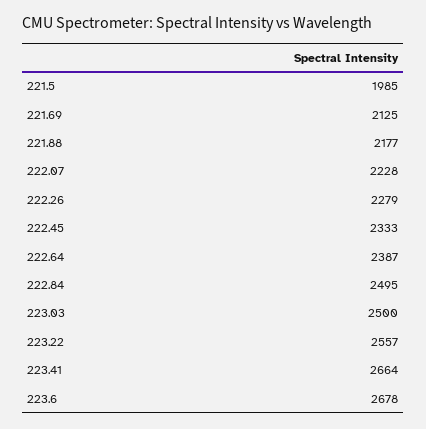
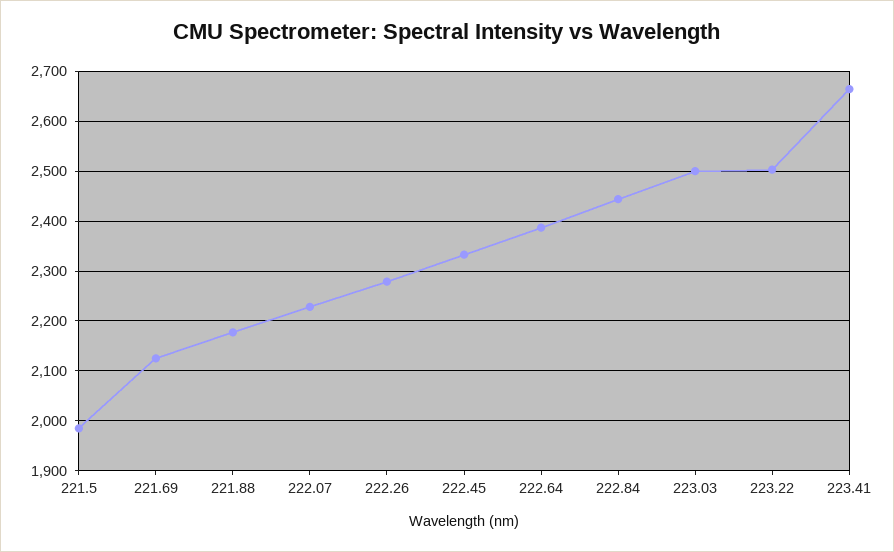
222.84: 2495 -> 2440
223.22: 2557 -> 2500
223.6: 2678 -> none

